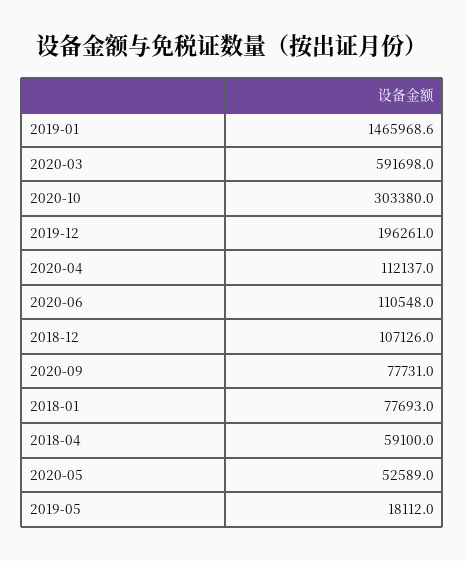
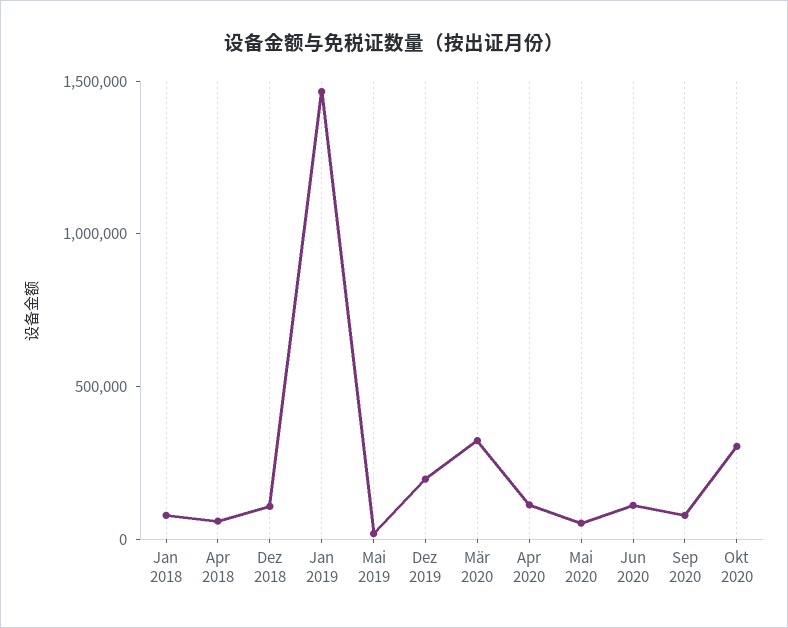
2020-03: 591698 -> 300000

